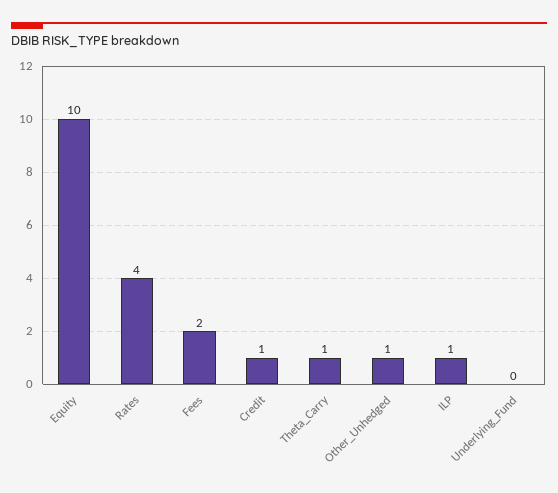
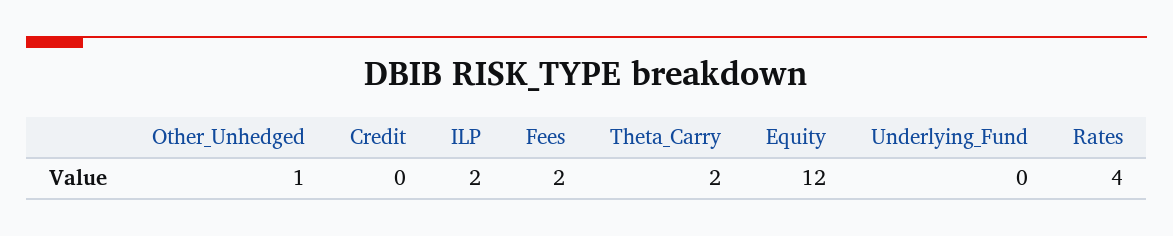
Equity: 10 -> 12
Credit: 1 -> 0
Theta_Carry: 1 -> 2
ILP: 1 -> 2

